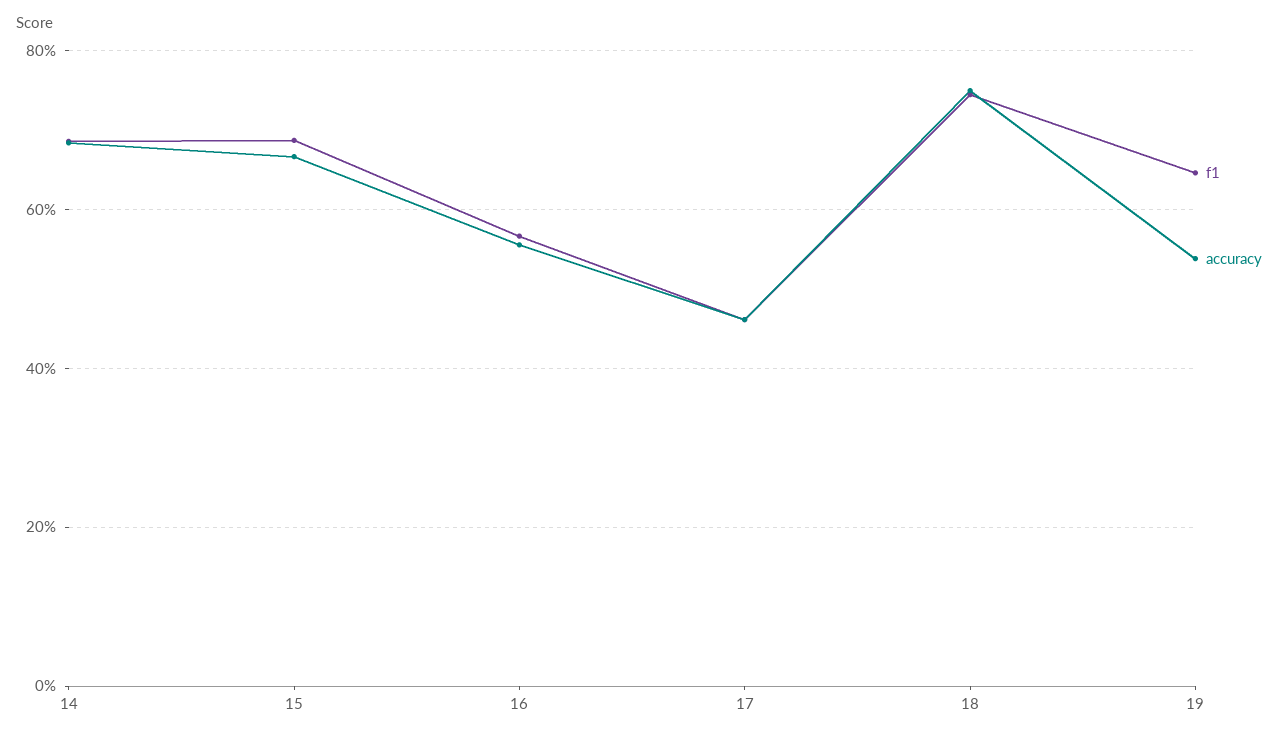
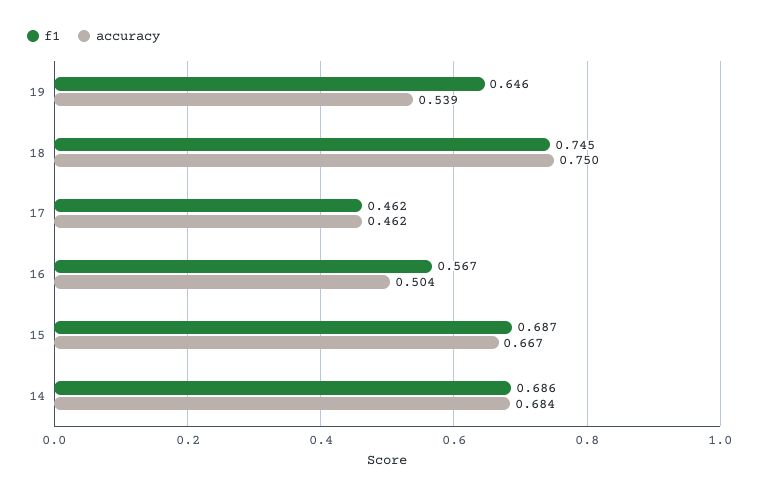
accuracy, 16: 0.56 -> 0.504

